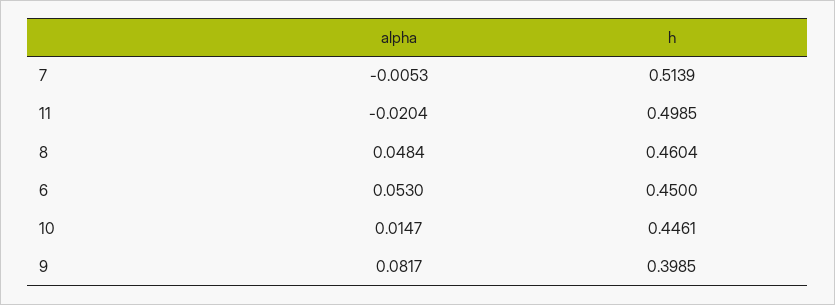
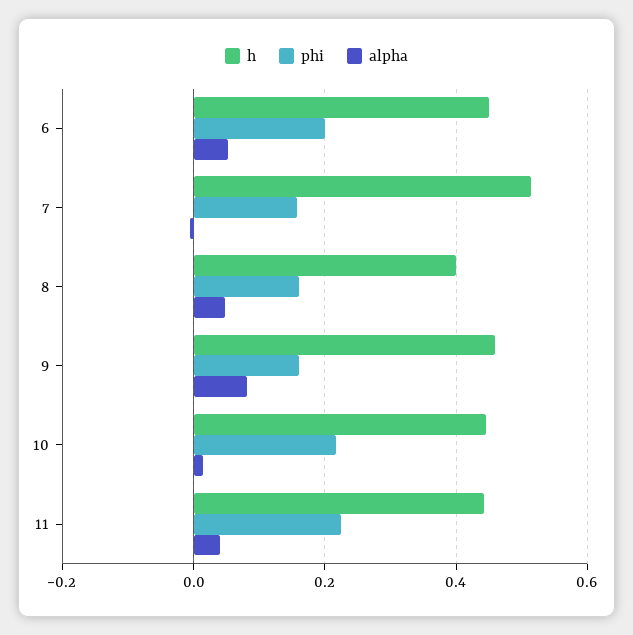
alpha, 11: -0.0204 -> 0.04
h, 11: 0.4985 -> 0.44
h, 8: 0.4604 -> 0.4
h, 9: 0.3985 -> 0.46
phi, 6: none -> 0.2
phi, 7: none -> 0.16
phi, 8: none -> 0.16
phi, 9: none -> 0.16
phi, 10: none -> 0.22
phi, 11: none -> 0.22

